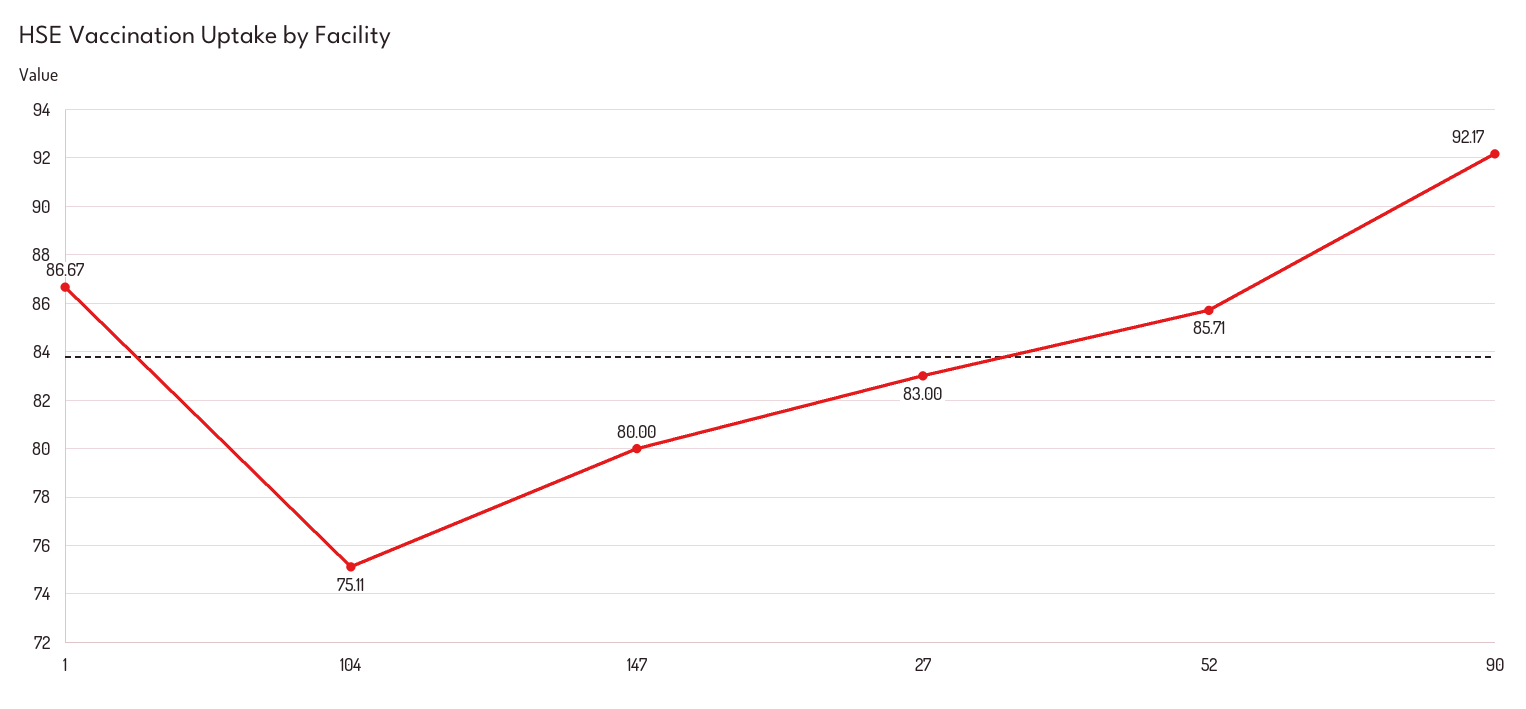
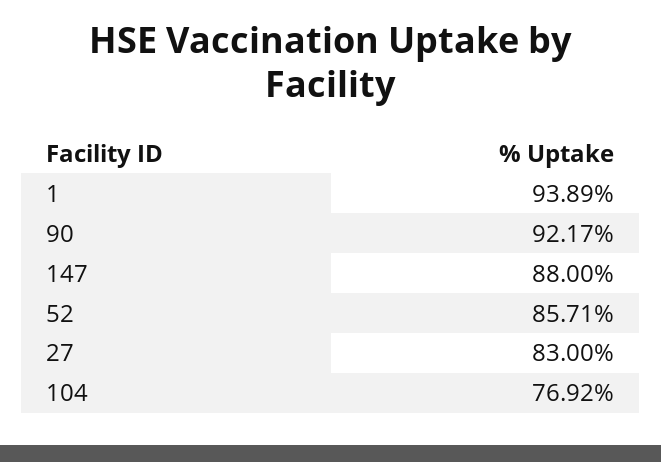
1: 86.67 -> 93.89
104: 75.11 -> 76.92
147: 80 -> 88

